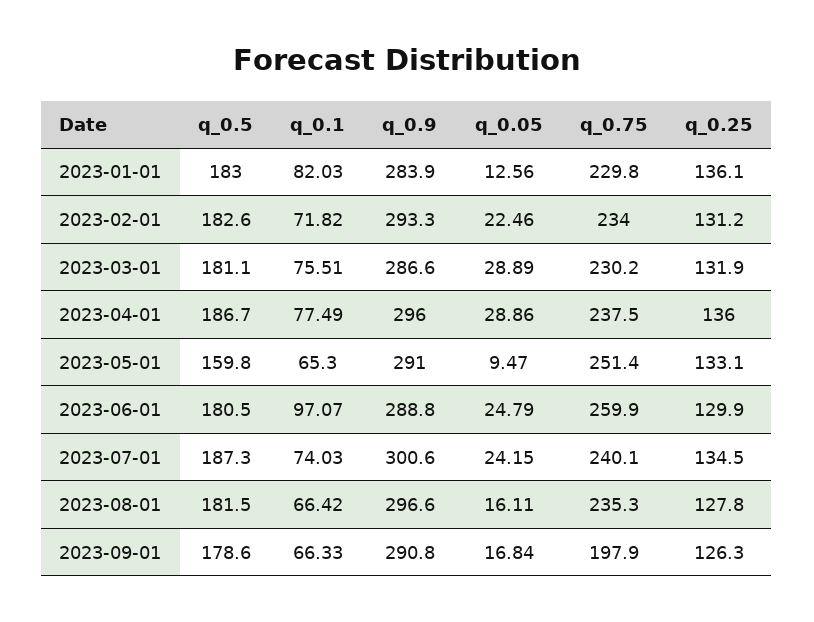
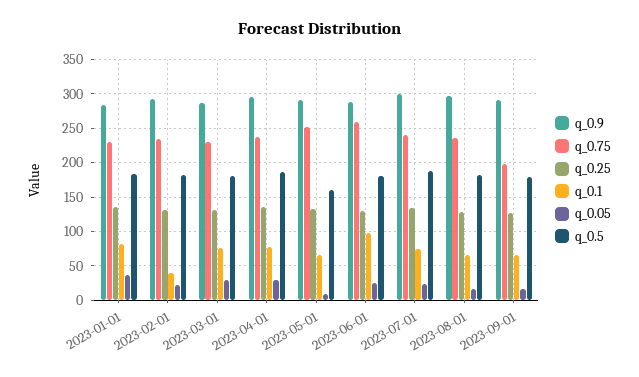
q_0.05, 2023-01-01: 12.56 -> 40
q_0.1, 2023-02-01: 71.82 -> 40

